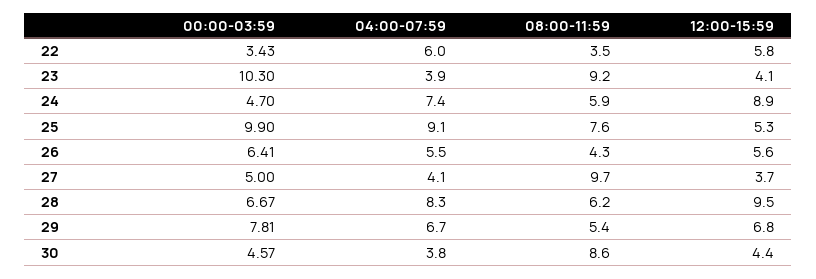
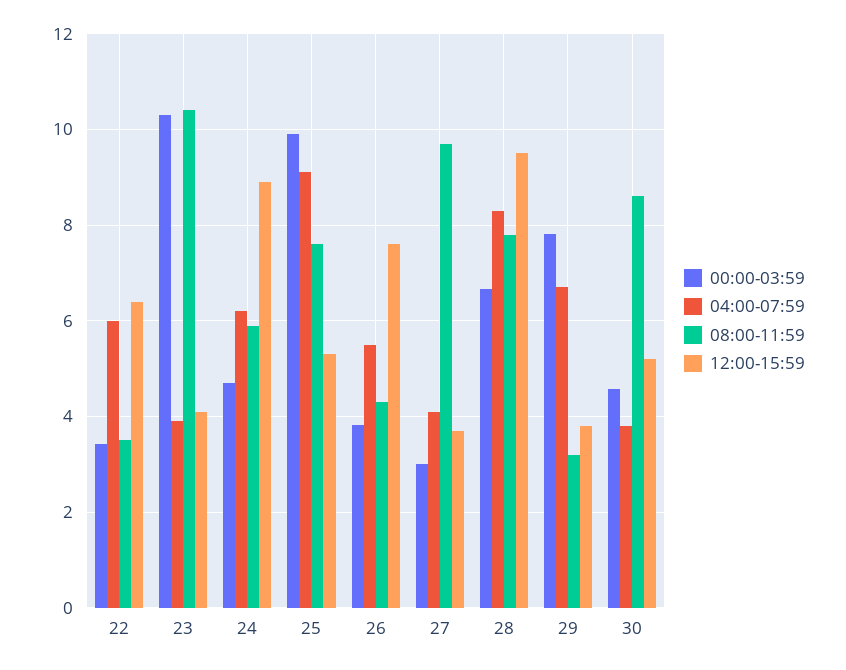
12:00-15:59, 22: 5.8 -> 6.4
08:00-11:59, 23: 9.2 -> 10.4
04:00-07:59, 24: 7.4 -> 6.2
00:00-03:59, 26: 6.41 -> 3.8
12:00-15:59, 26: 5.6 -> 7.6
00:00-03:59, 27: 5 -> 3
08:00-11:59, 28: 6.2 -> 7.8
08:00-11:59, 29: 5.4 -> 3.2
12:00-15:59, 29: 6.8 -> 3.8
12:00-15:59, 30: 4.4 -> 5.2

